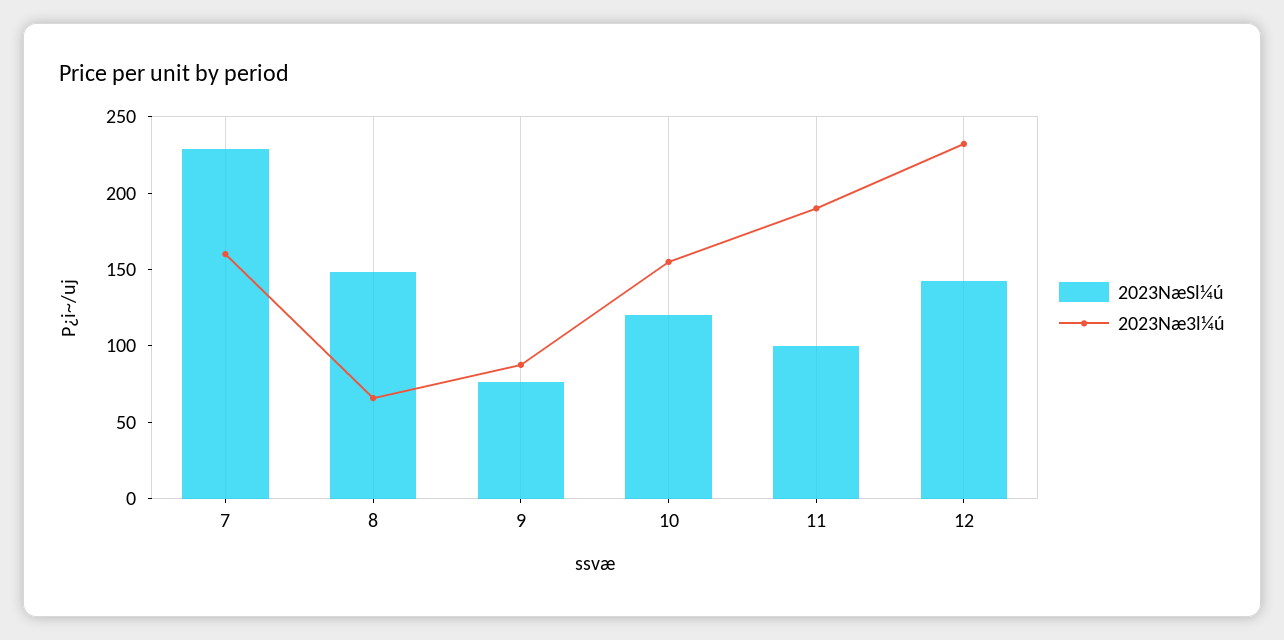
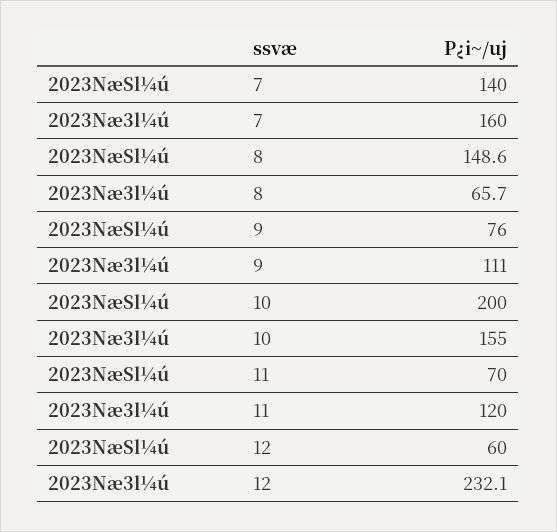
2023NæSl¼ú, 7: 230 -> 140
2023Næ3l¼ú, 9: 90 -> 111
2023NæSl¼ú, 10: 120 -> 200
2023NæSl¼ú, 11: 100 -> 70
2023Næ3l¼ú, 11: 190 -> 120
2023NæSl¼ú, 12: 140 -> 60

